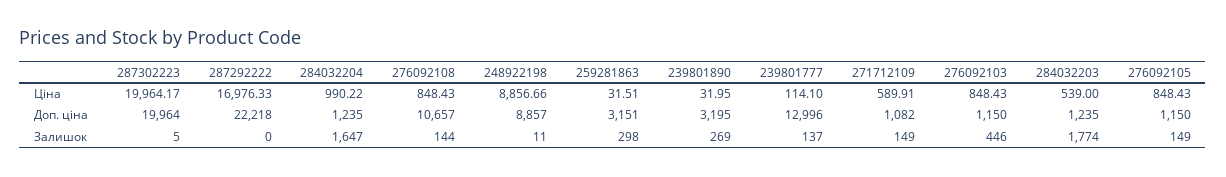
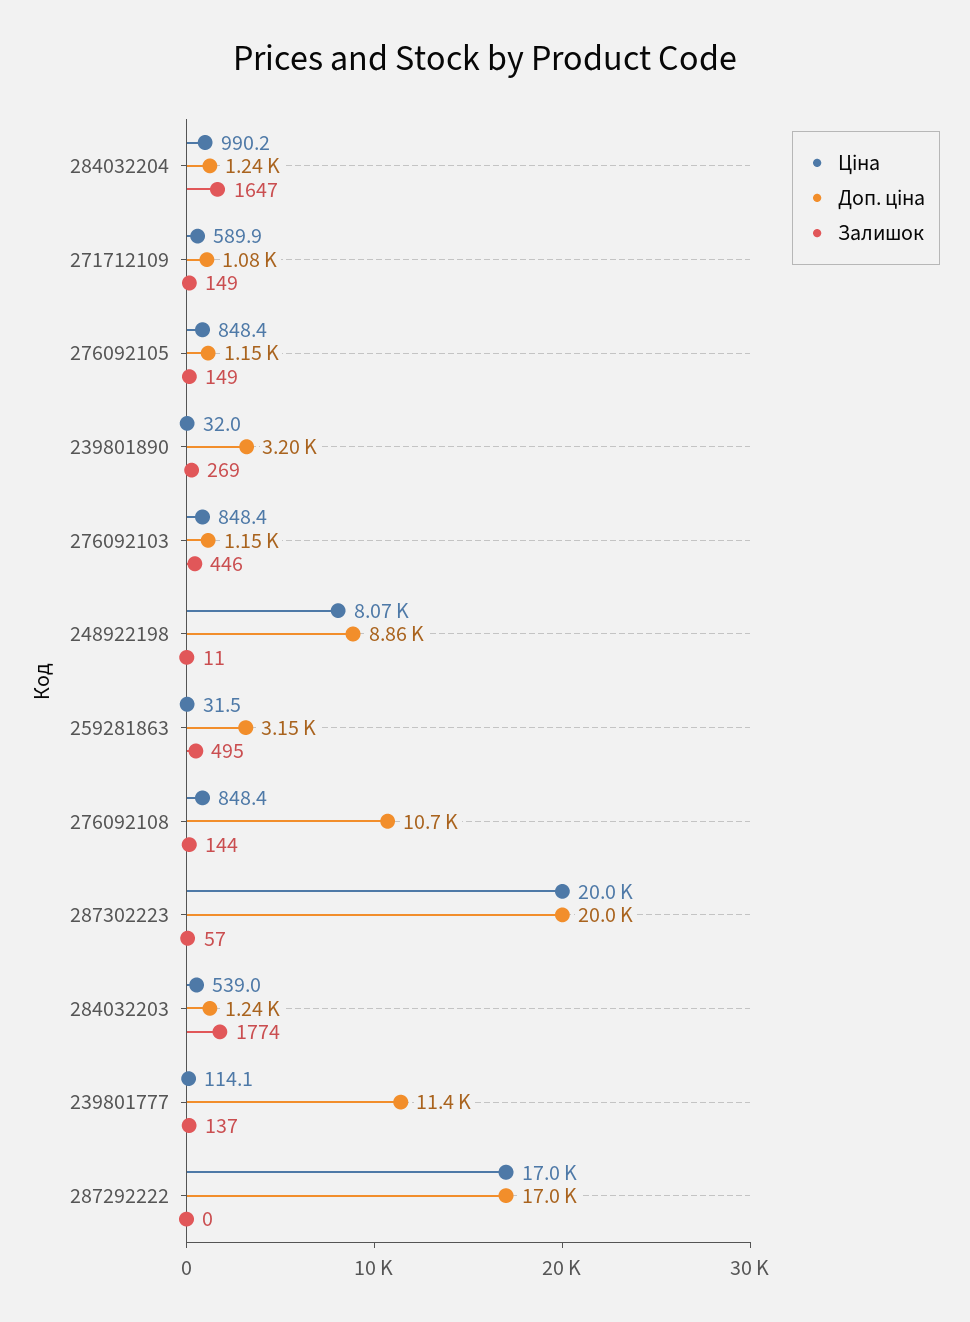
Ціна, 248922198: 8856.66 -> 8070
Доп. ціна, 287292222: 22218 -> 17000
Доп. ціна, 239801777: 12996 -> 11400
Залишок, 287302223: 5 -> 57
Залишок, 259281863: 298 -> 495

